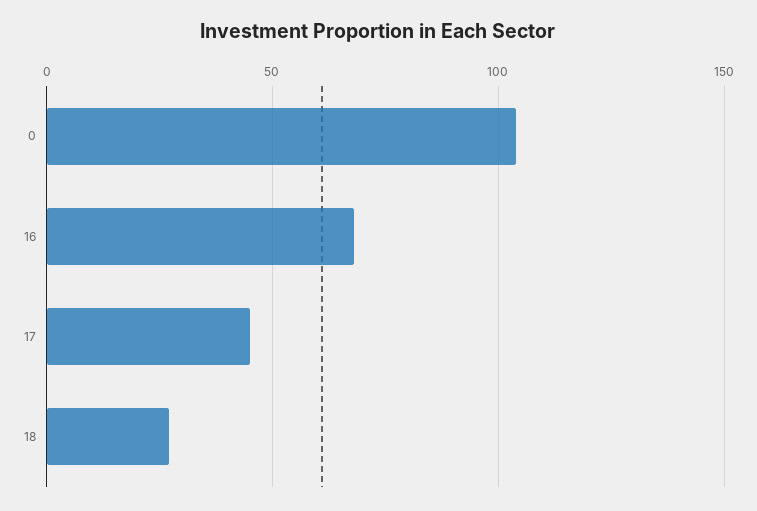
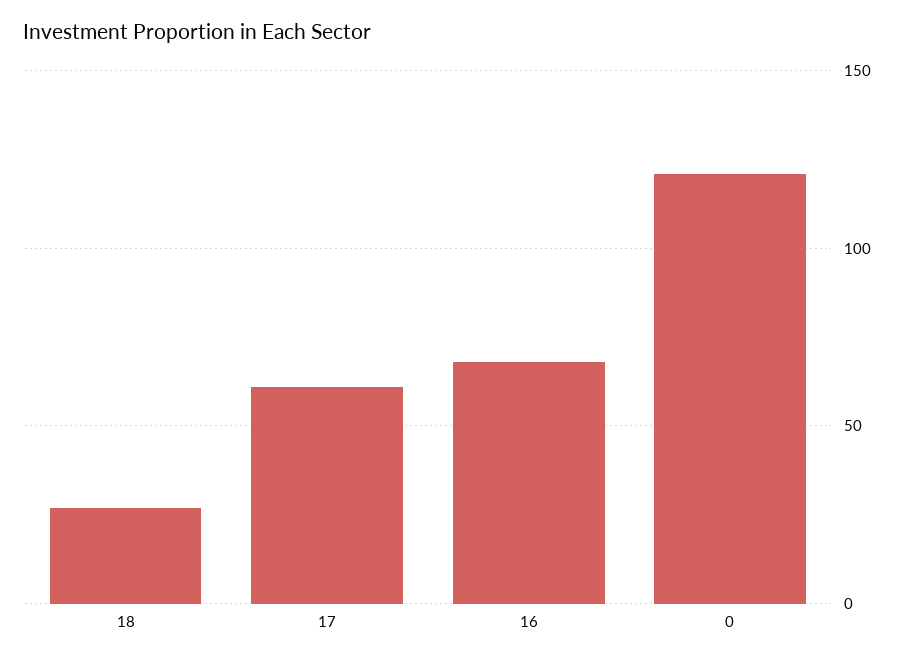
0: 105 -> 120
17: 45 -> 60

